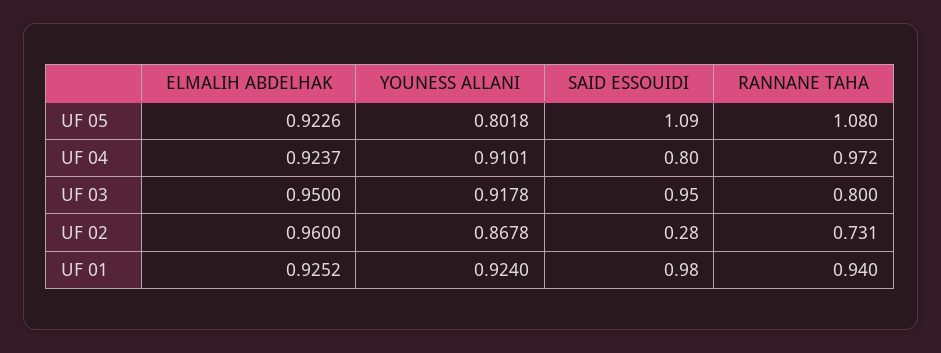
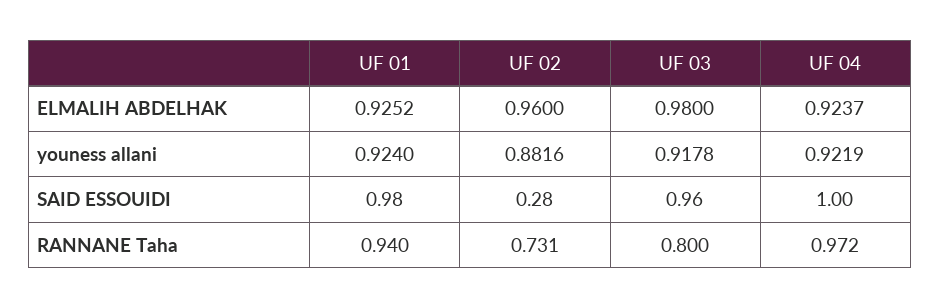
ELMALIH ABDELHAK, UF 05: 0.9226 -> none
YOUNESS ALLANI, UF 05: 0.8018 -> none
SAID ESSOUIDI, UF 05: 1.09 -> none
RANNANE TAHA, UF 05: 1.08 -> none
YOUNESS ALLANI, UF 04: 0.9101 -> 0.9219
SAID ESSOUIDI, UF 04: 0.8 -> 1
ELMALIH ABDELHAK, UF 03: 0.95 -> 0.98
SAID ESSOUIDI, UF 03: 0.95 -> 0.96
YOUNESS ALLANI, UF 02: 0.8678 -> 0.8816

